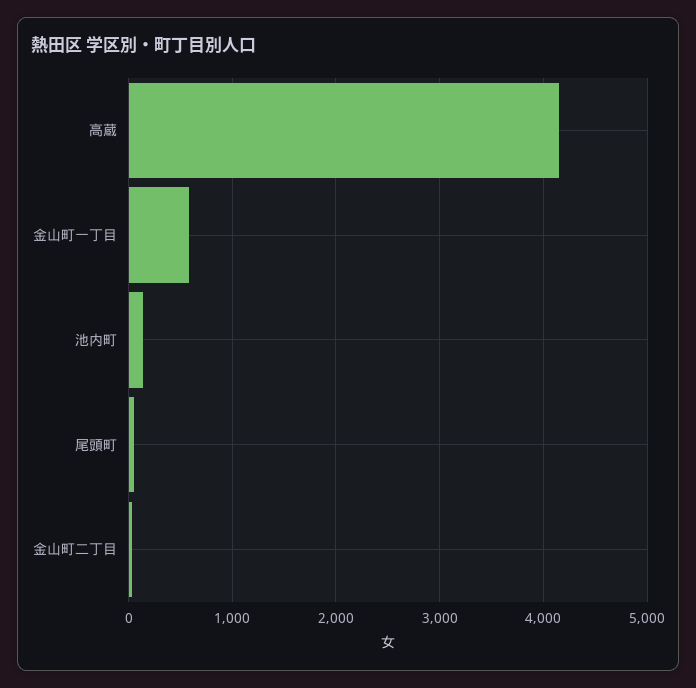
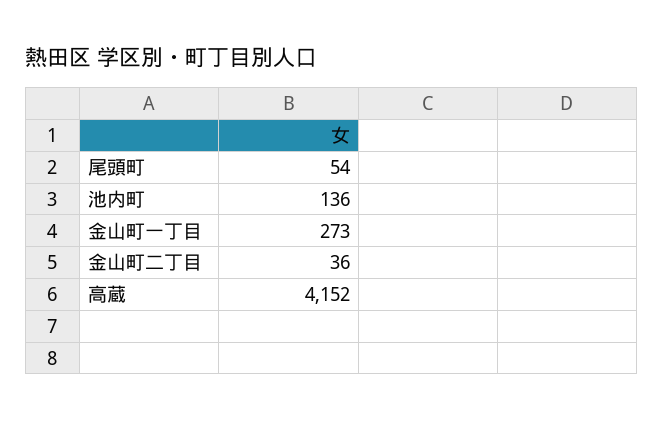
金山町一丁目: 600 -> 273

